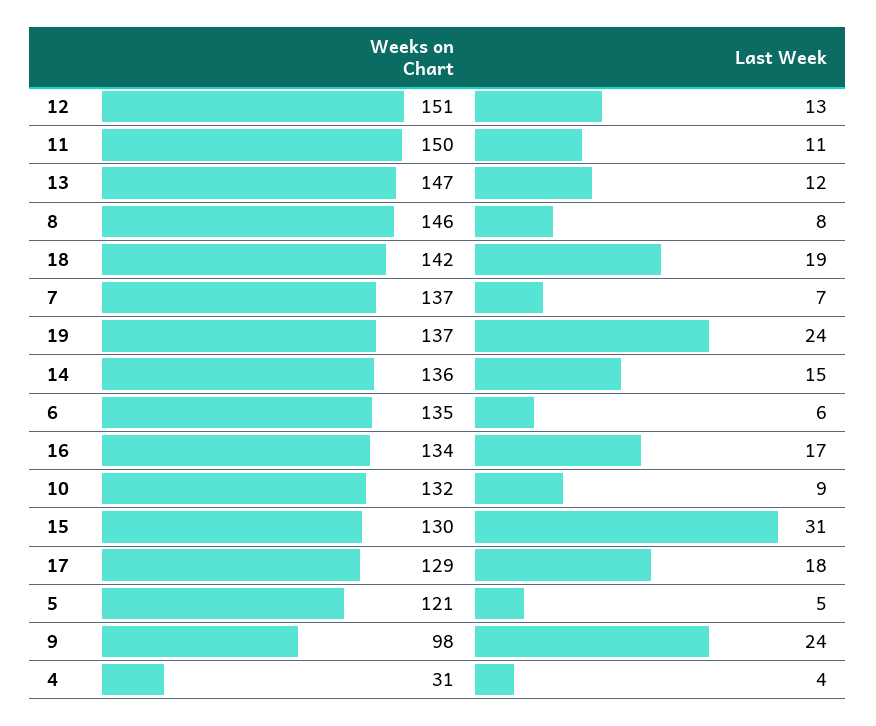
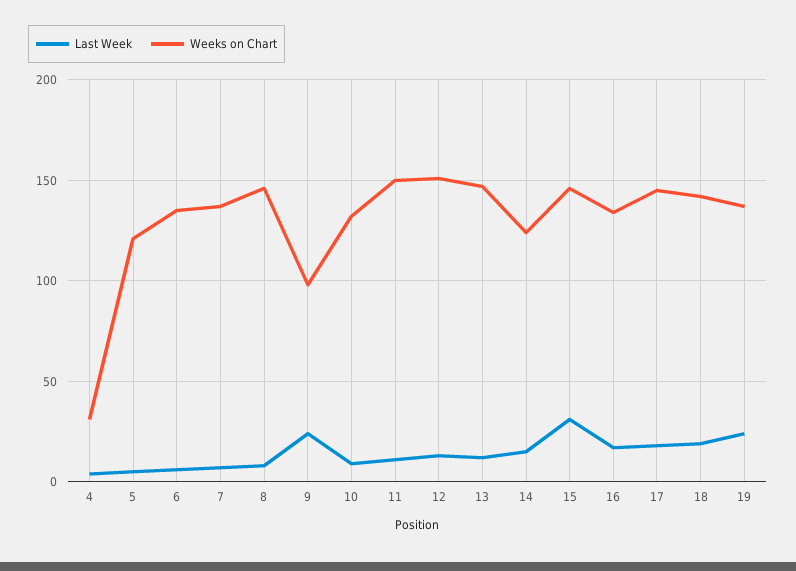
Weeks on Chart, 14: 136 -> 125
Weeks on Chart, 15: 130 -> 145
Weeks on Chart, 17: 129 -> 145

